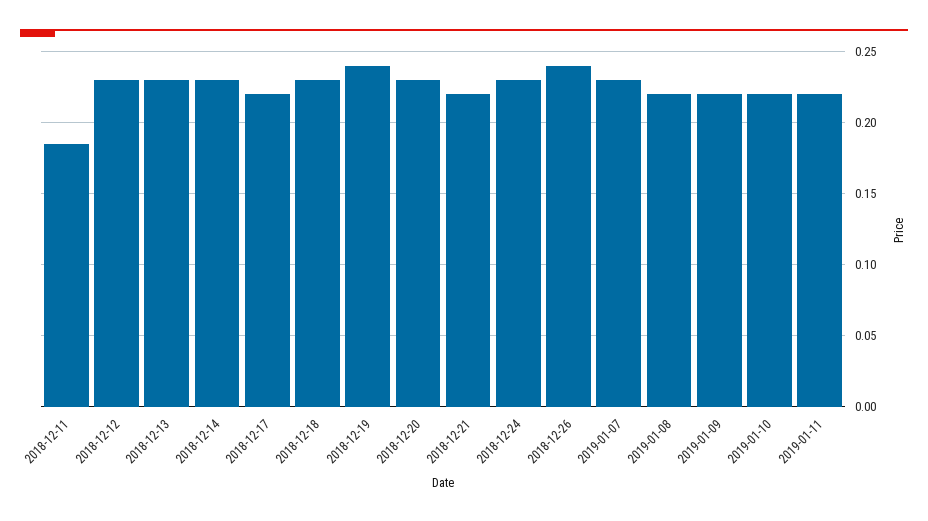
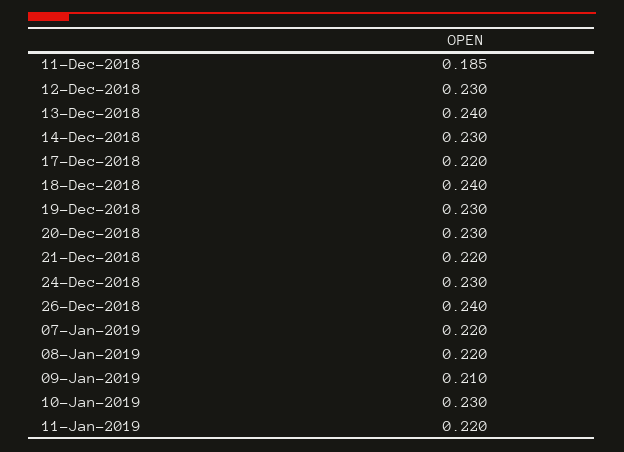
2018-12-13: 0.23 -> 0.24
2018-12-18: 0.23 -> 0.24
2018-12-19: 0.24 -> 0.23
2019-01-07: 0.23 -> 0.22
2019-01-09: 0.22 -> 0.21
2019-01-10: 0.22 -> 0.23

